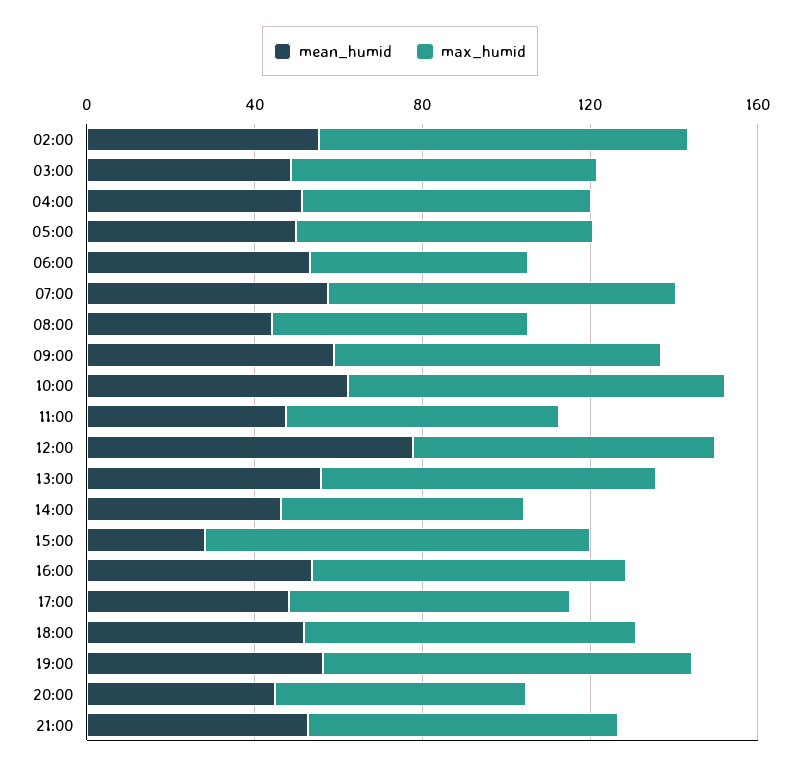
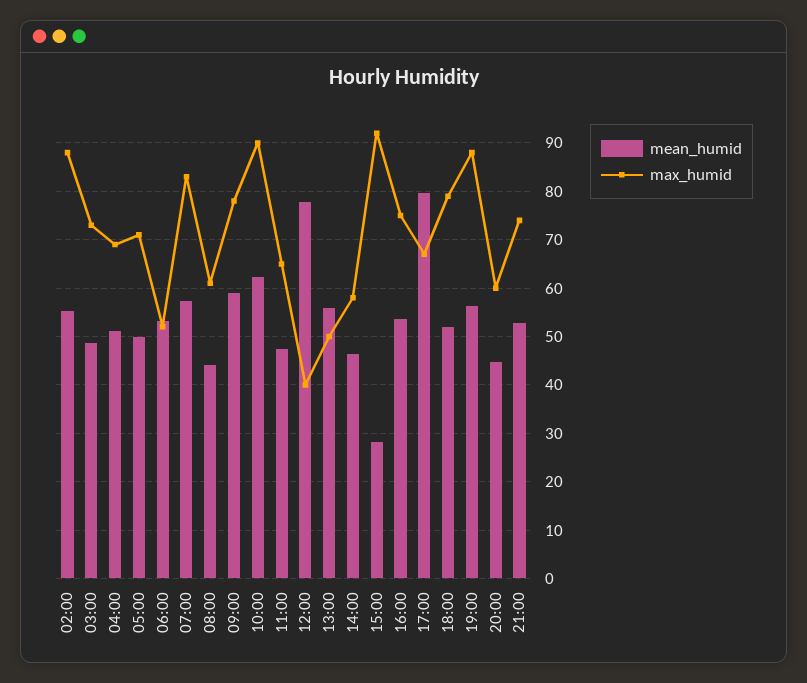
max_humid, 12:00: 70 -> 40
max_humid, 13:00: 80 -> 50
mean_humid, 17:00: 50 -> 80

